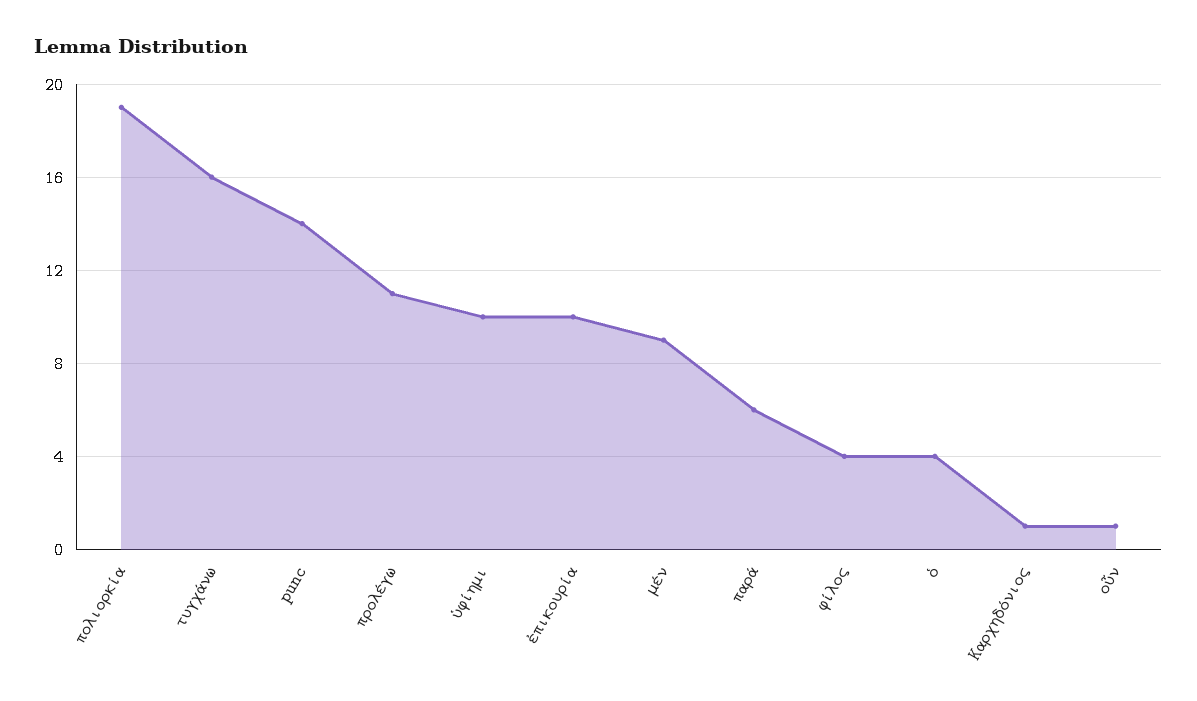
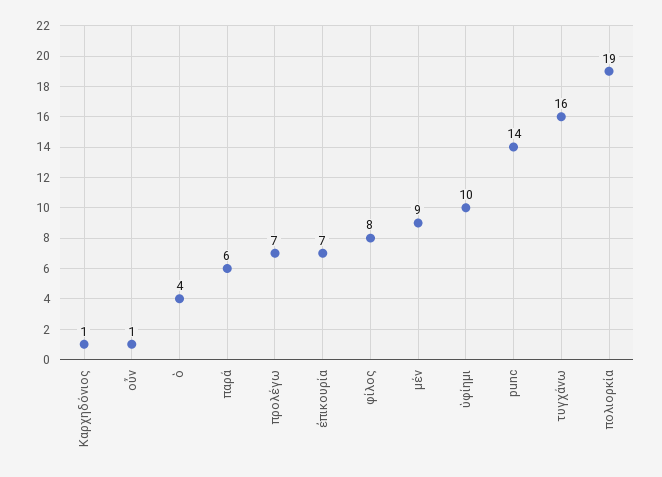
προλέγω: 11 -> 7
ἐπικουρία: 10 -> 7
φίλος: 4 -> 8

